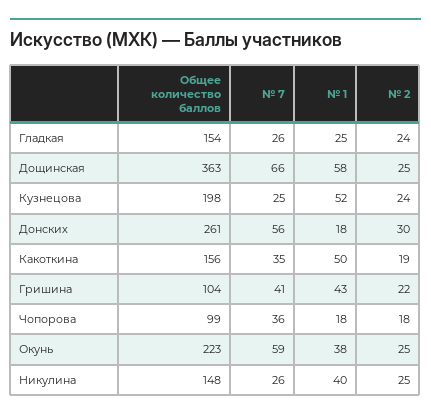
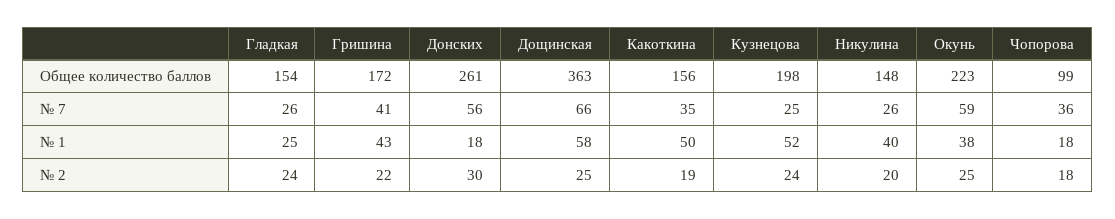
Общее количество баллов, Гришина: 104 -> 172
№ 2, Никулина: 25 -> 20

